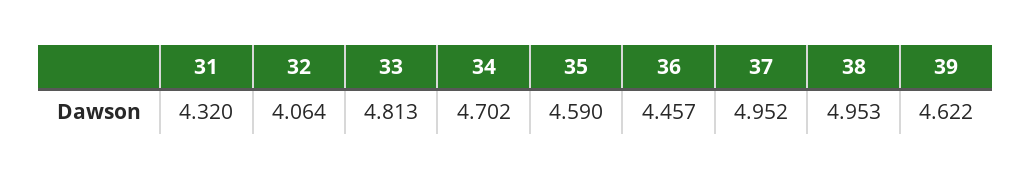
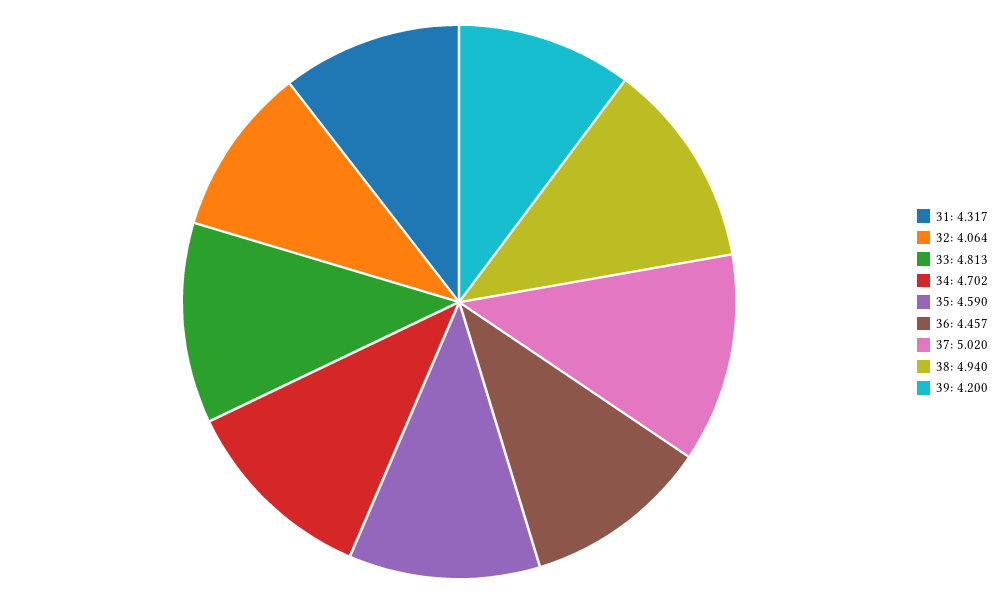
31: 4.32 -> 4.317
37: 4.952 -> 5.02
38: 4.953 -> 4.94
39: 4.622 -> 4.2

